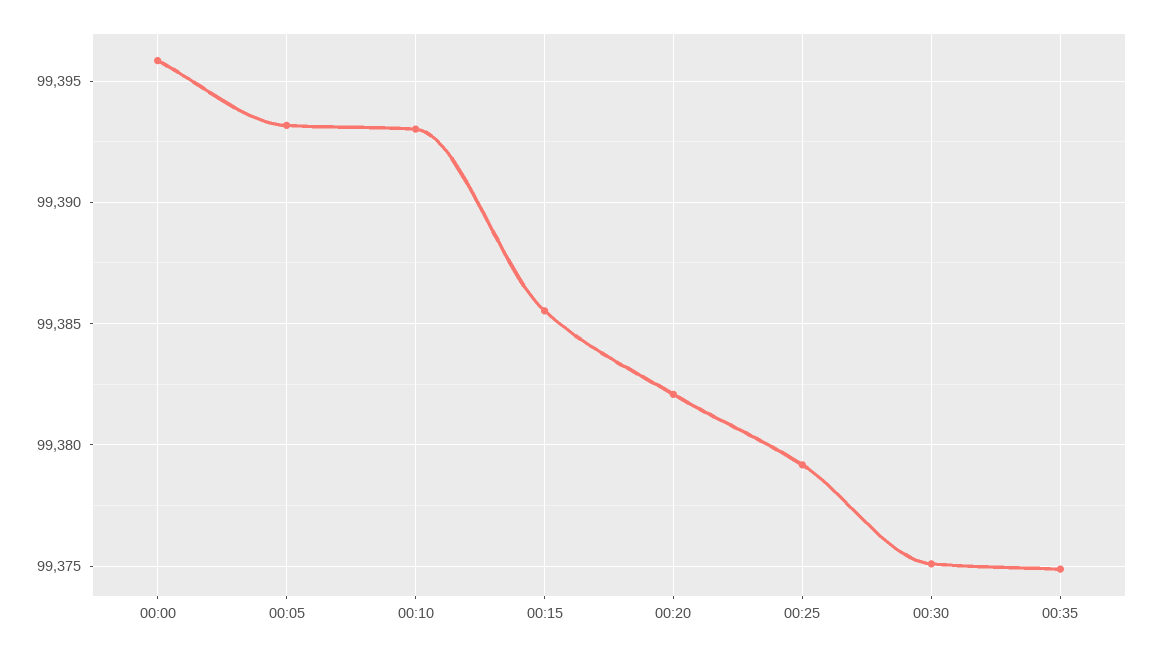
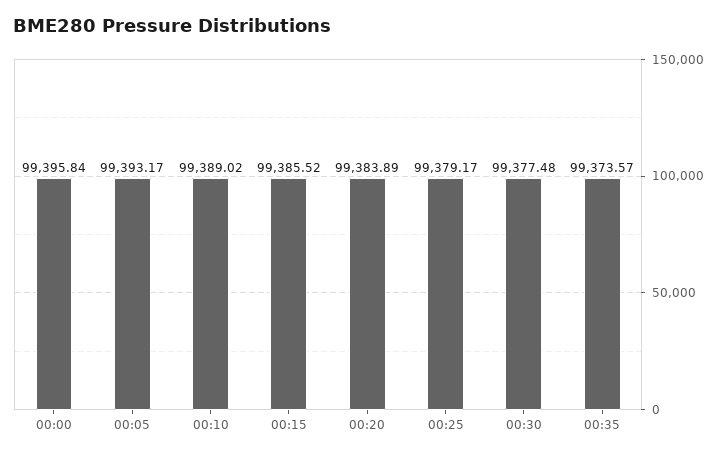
00:10: 99393 -> 99389.02
00:20: 99382 -> 99383.89
00:30: 99375 -> 99377.48
00:35: 99375 -> 99373.57

